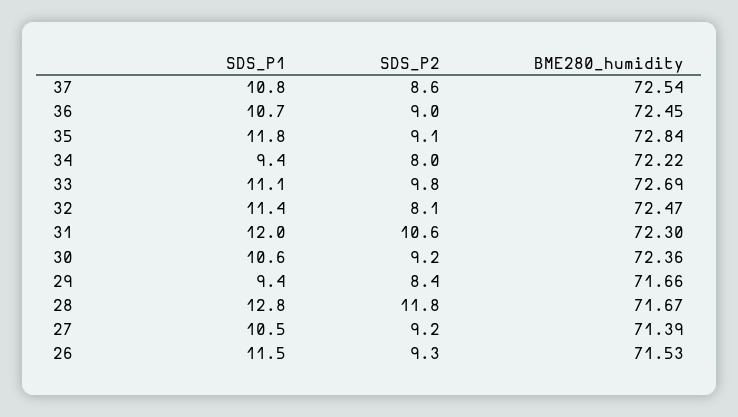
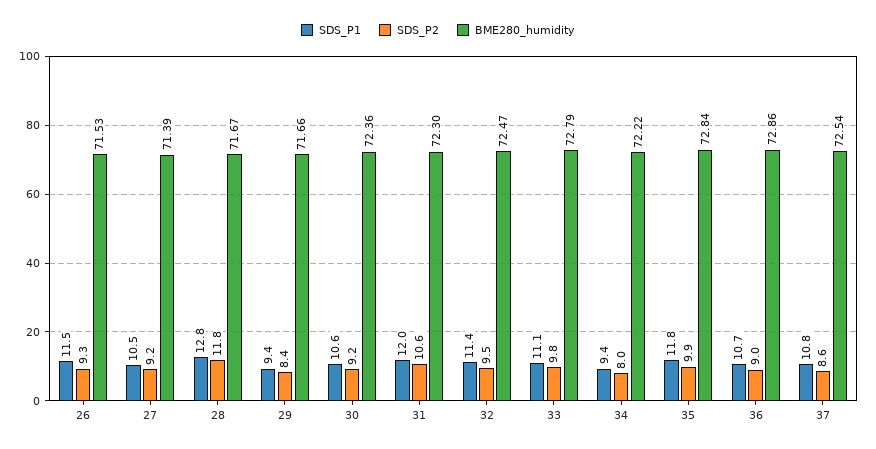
BME280_humidity, 36: 72.45 -> 72.86
SDS_P2, 35: 9.1 -> 9.9
BME280_humidity, 33: 72.69 -> 72.79
SDS_P2, 32: 8.1 -> 9.5

